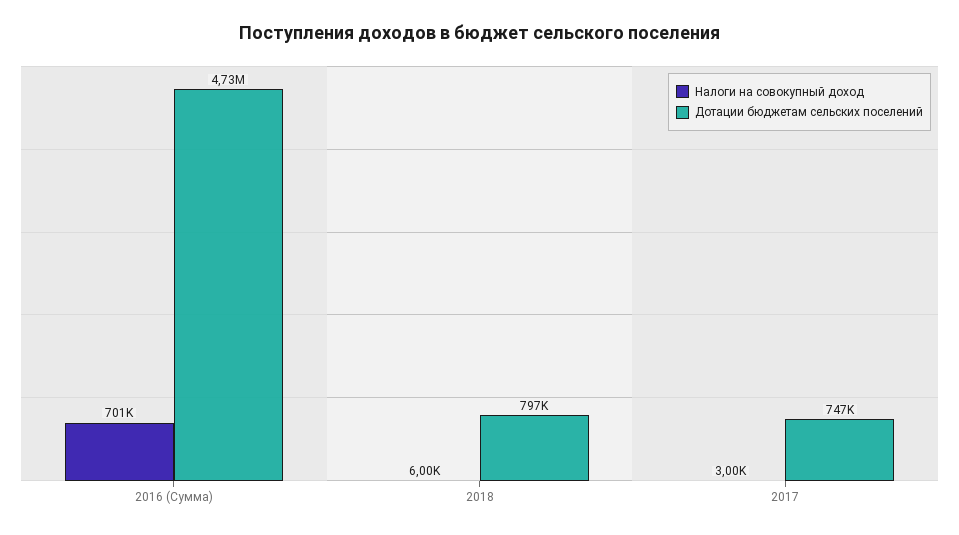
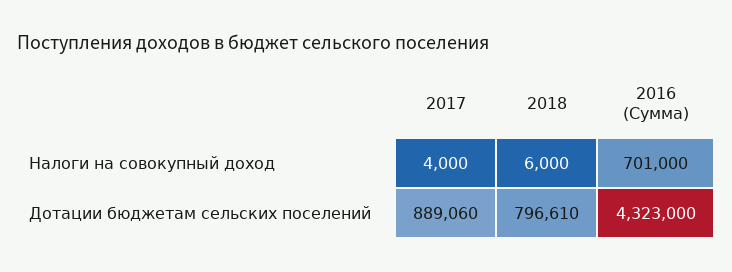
Дотации бюджетам сельских поселений, 2016 (Сумма): 4730000 -> 4323000
Налоги на совокупный доход, 2017: 3000 -> 4000
Дотации бюджетам сельских поселений, 2017: 747000 -> 889060

